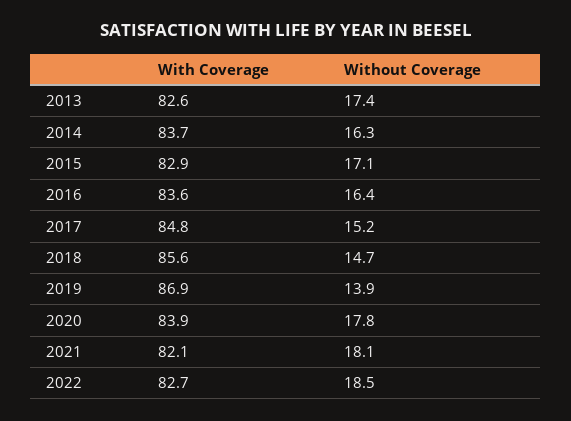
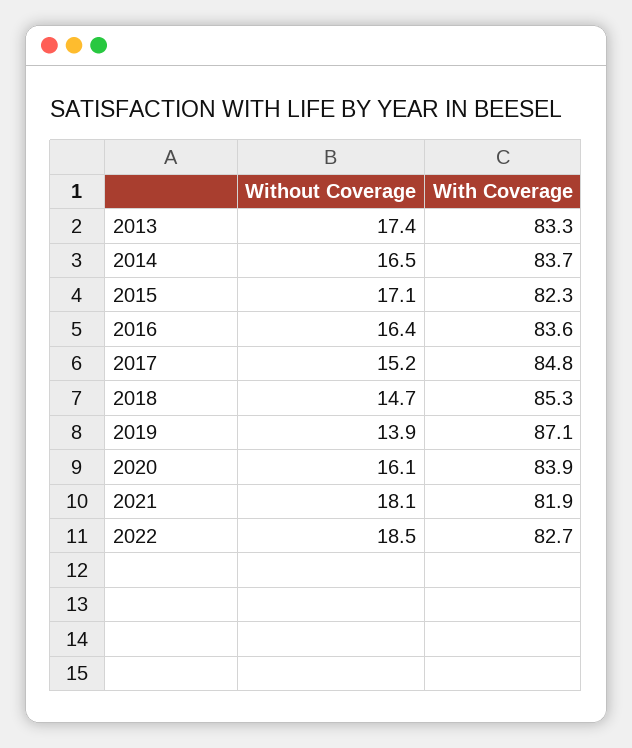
With Coverage, 2013: 82.6 -> 83.3
Without Coverage, 2014: 16.3 -> 16.5
With Coverage, 2015: 82.9 -> 82.3
With Coverage, 2018: 85.6 -> 85.3
With Coverage, 2019: 86.9 -> 87.1
Without Coverage, 2020: 17.8 -> 16.1
With Coverage, 2021: 82.1 -> 81.9

